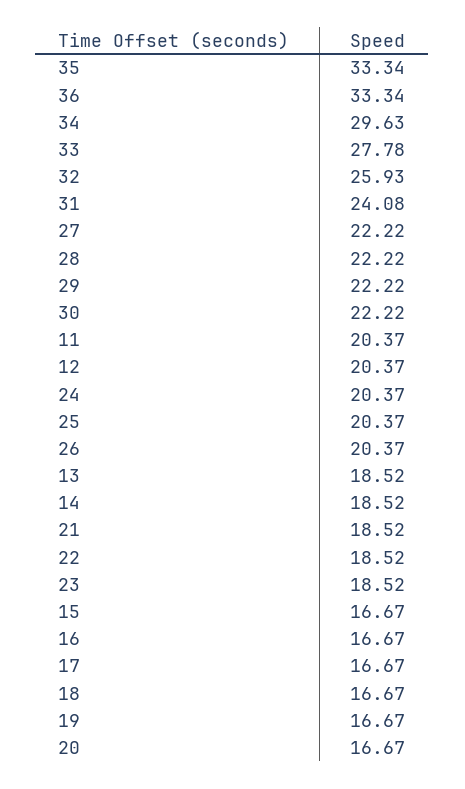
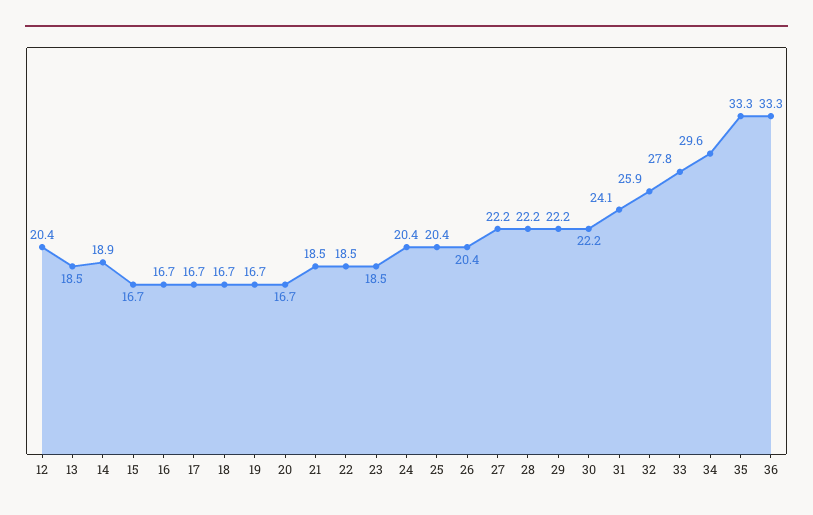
11: 20.37 -> none
14: 18.52 -> 18.9

